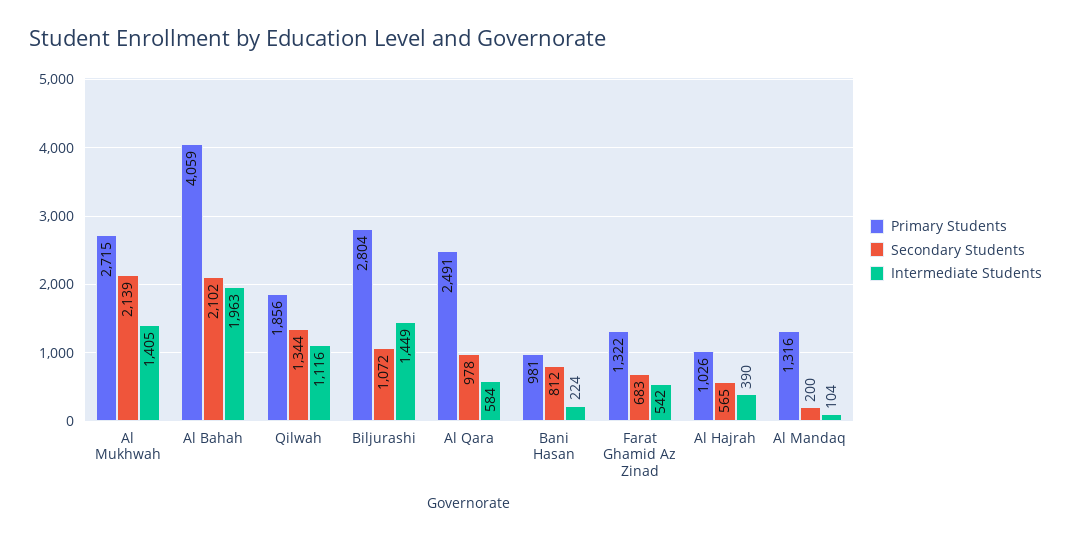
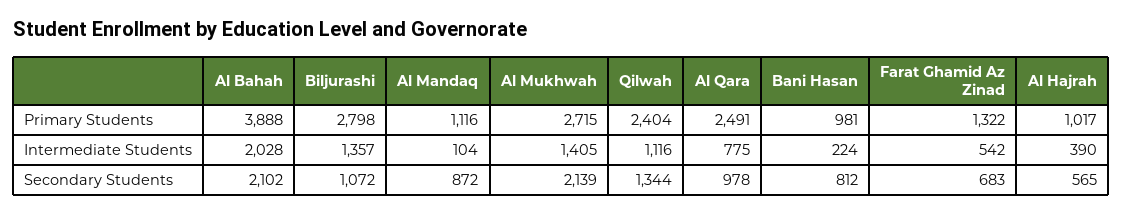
Primary Students, Al Bahah: 4059 -> 3888
Intermediate Students, Al Bahah: 1963 -> 2028
Primary Students, Qilwah: 1856 -> 2404
Primary Students, Biljurashi: 2804 -> 2798
Intermediate Students, Biljurashi: 1449 -> 1357
Intermediate Students, Al Qara: 584 -> 775
Primary Students, Al Hajrah: 1026 -> 1017
Primary Students, Al Mandaq: 1316 -> 1116
Secondary Students, Al Mandaq: 200 -> 872

